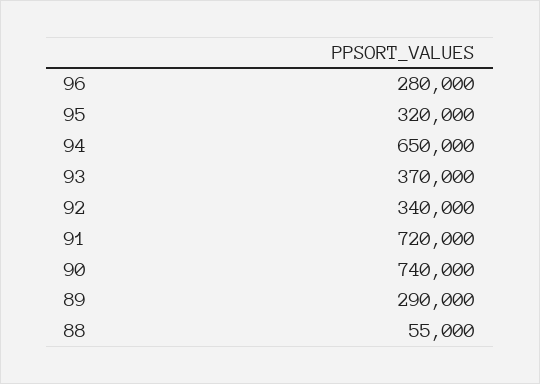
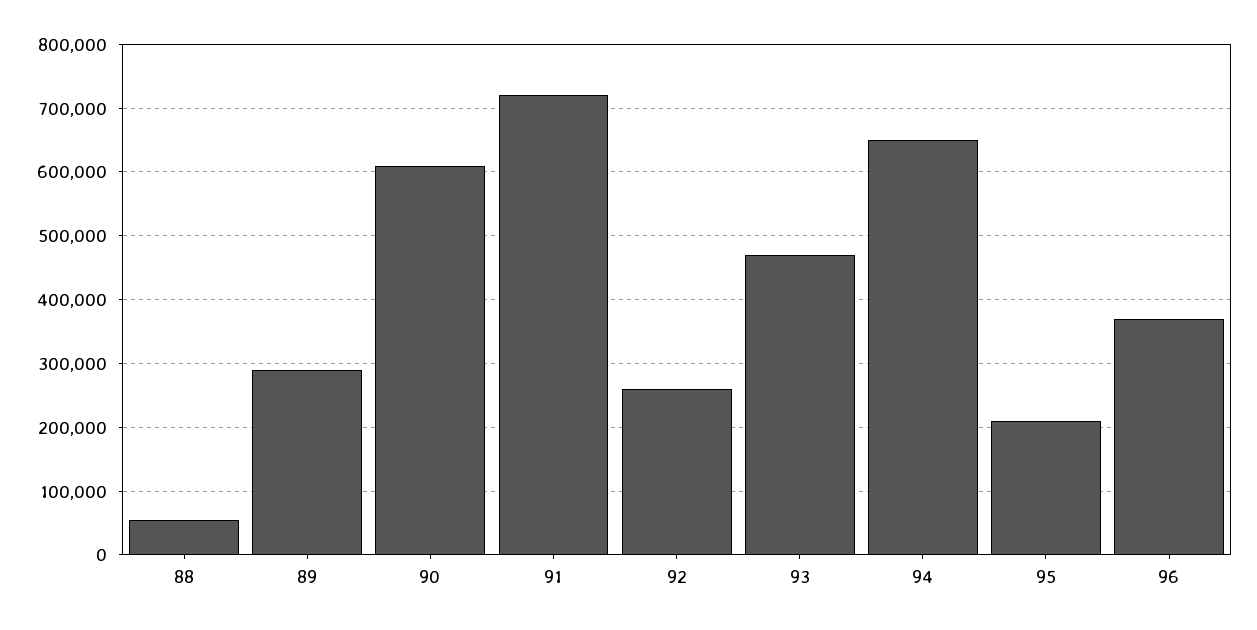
96: 280000 -> 370000
95: 320000 -> 210000
93: 370000 -> 470000
92: 340000 -> 260000
90: 740000 -> 610000

